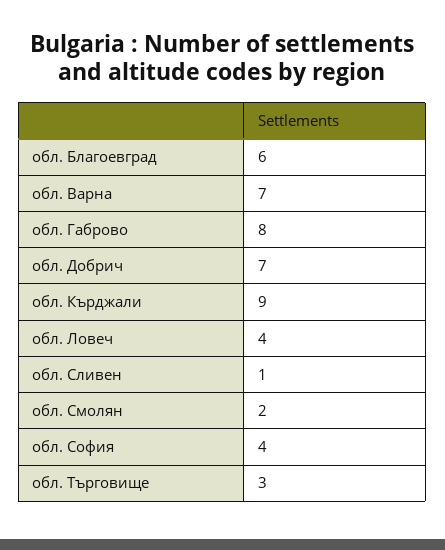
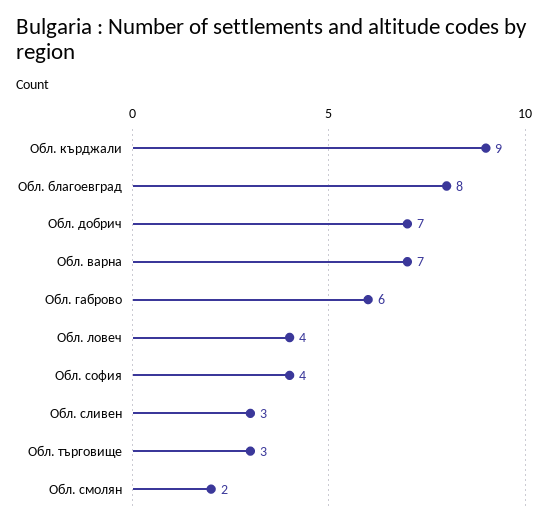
обл. Благоевград: 6 -> 8
обл. Габрово: 8 -> 6
обл. Сливен: 1 -> 3

